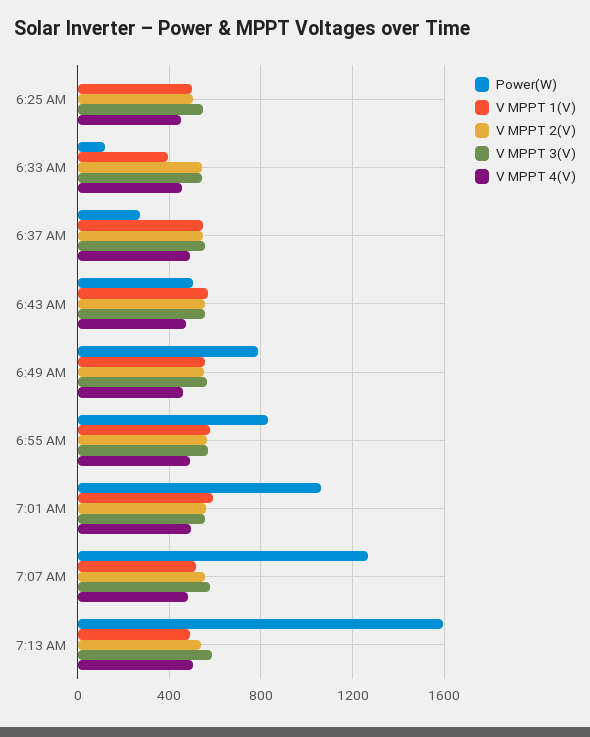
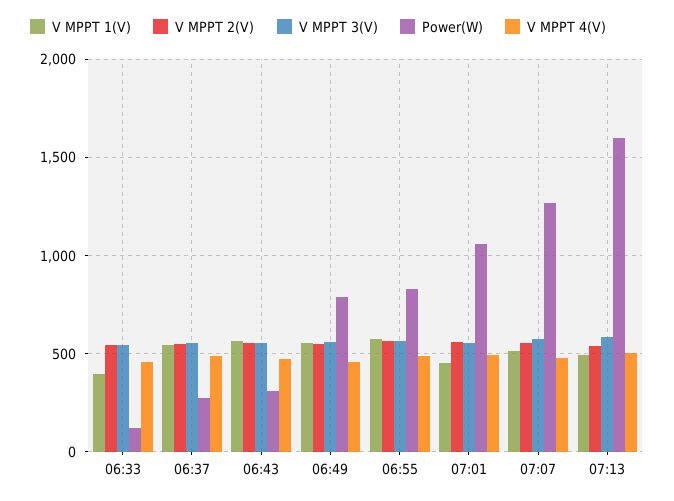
Power(W), 6:25 AM: 0 -> none
V MPPT 1(V), 6:25 AM: 500 -> none
V MPPT 2(V), 6:25 AM: 500 -> none
V MPPT 3(V), 6:25 AM: 550 -> none
V MPPT 4(V), 6:25 AM: 450 -> none
Power(W), 6:43 AM: 500 -> 300
V MPPT 1(V), 7:01 AM: 600 -> 450

